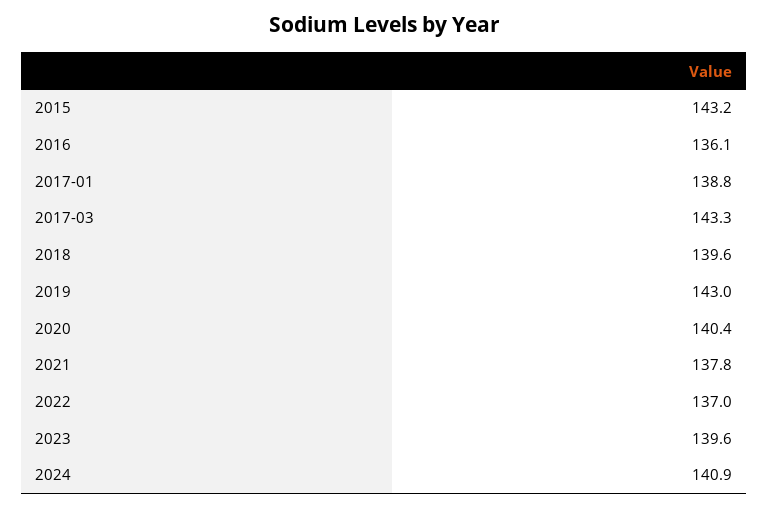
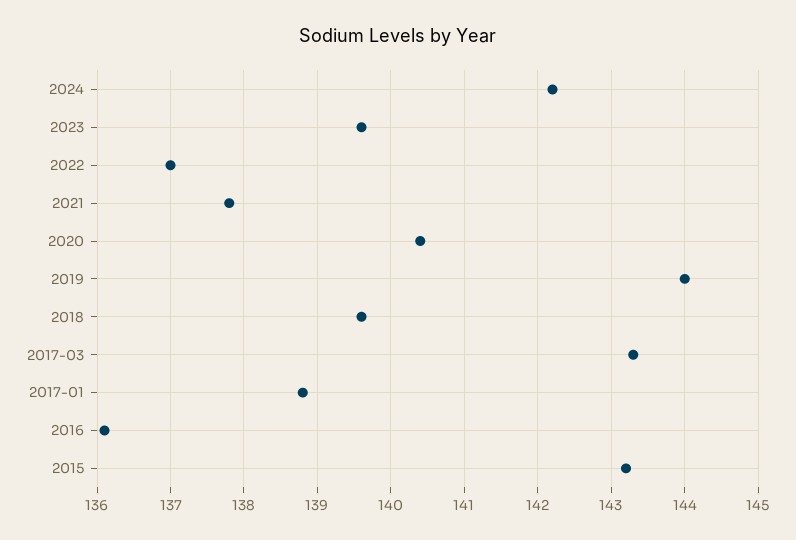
2019: 143 -> 144
2024: 140.9 -> 142.2

